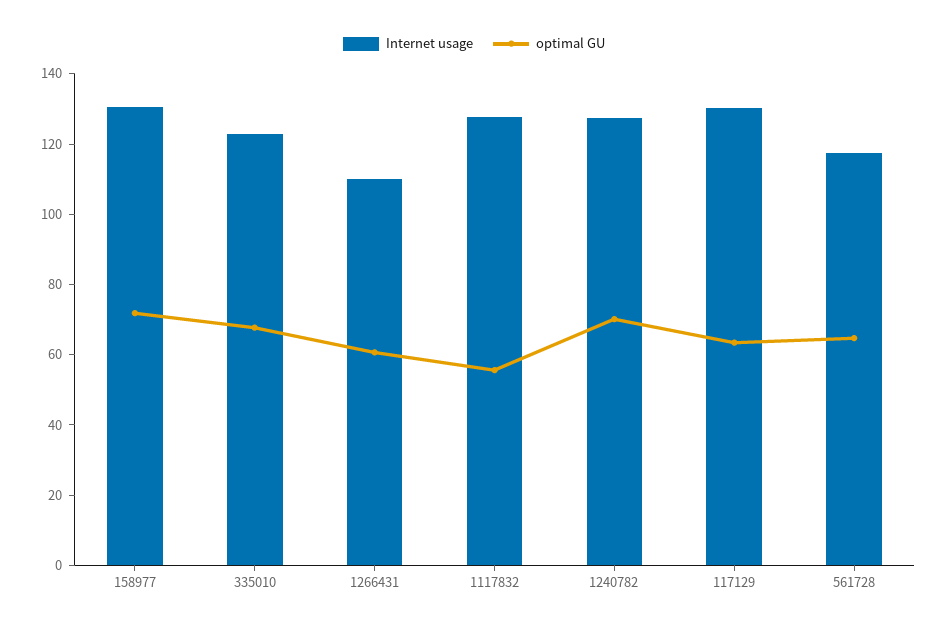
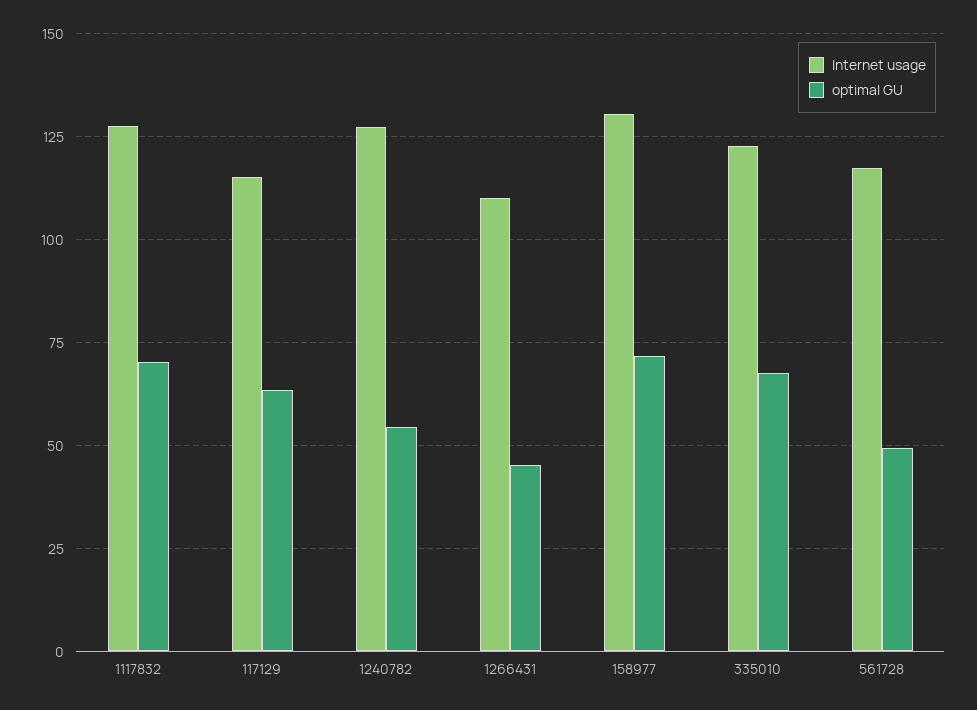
optimal GU, 1266431: 60 -> 45
optimal GU, 1117832: 55 -> 70
optimal GU, 1240782: 70 -> 55
Internet usage, 117129: 130 -> 115
optimal GU, 561728: 65 -> 50

